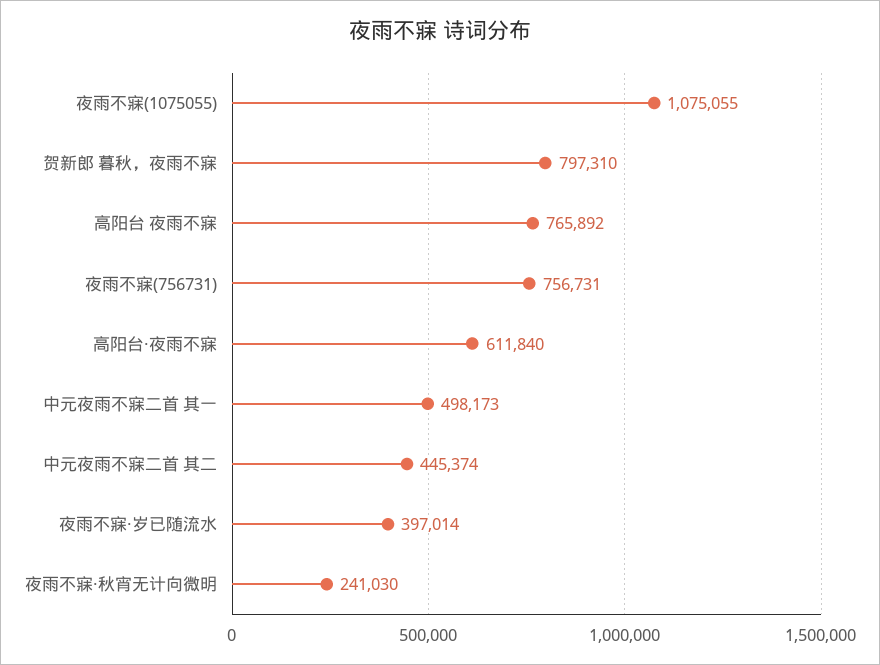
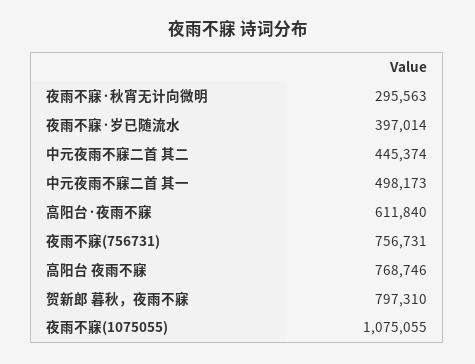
高阳台 夜雨不寐: 765892 -> 768746
夜雨不寐·秋宵无计向微明: 241030 -> 295563

